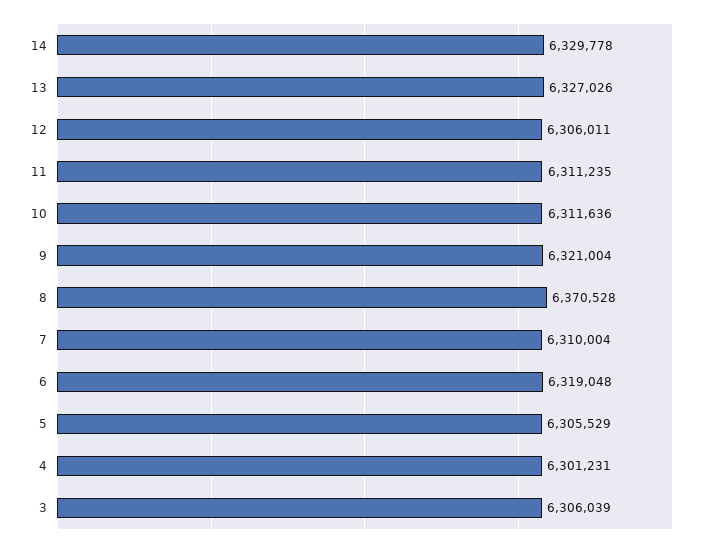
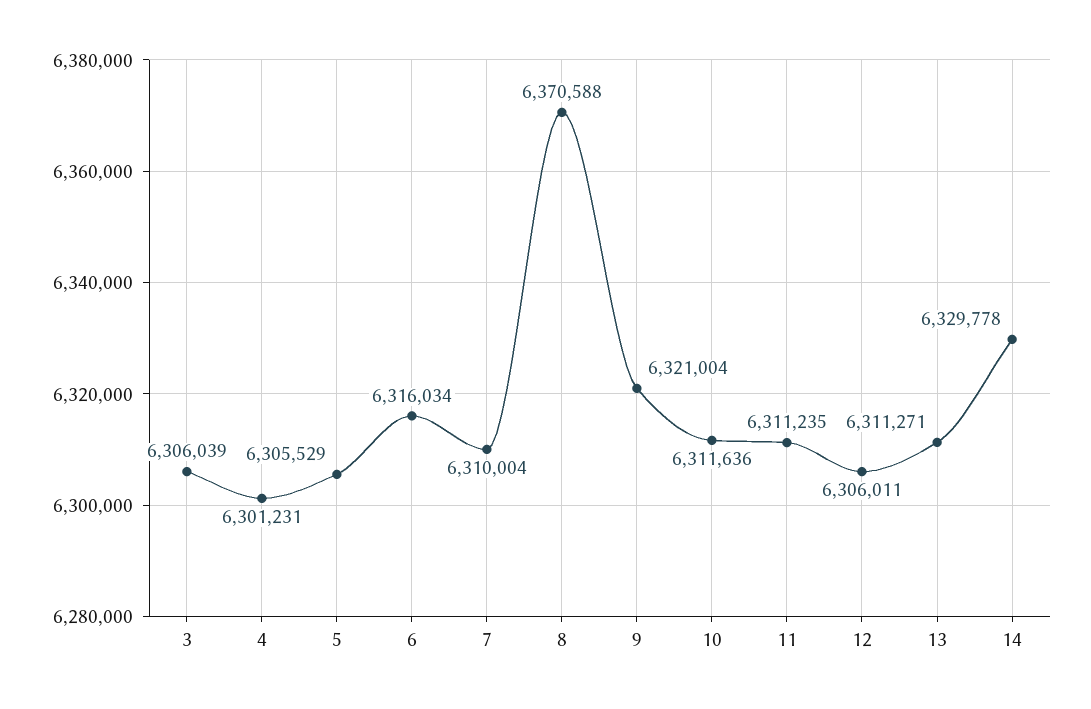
13: 6327026 -> 6311271
8: 6370528 -> 6370588
6: 6319048 -> 6316034

